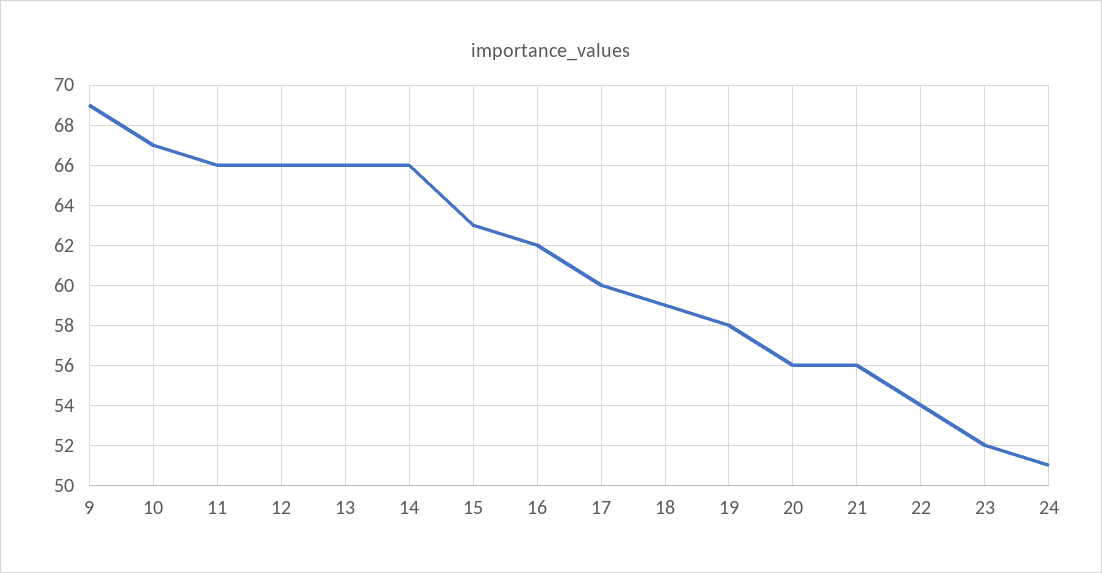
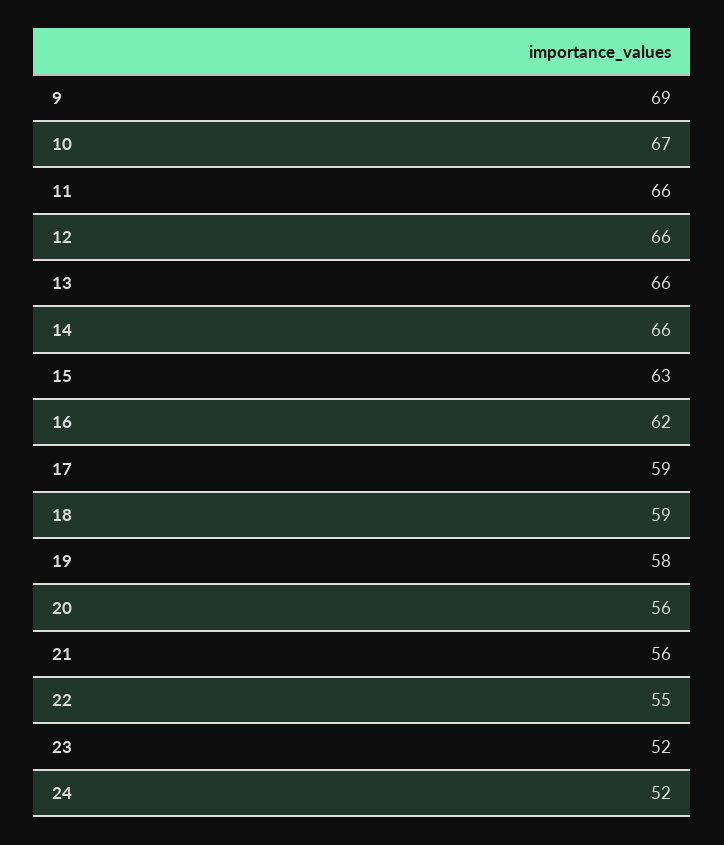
17: 60 -> 59
22: 54 -> 55
24: 51 -> 52

